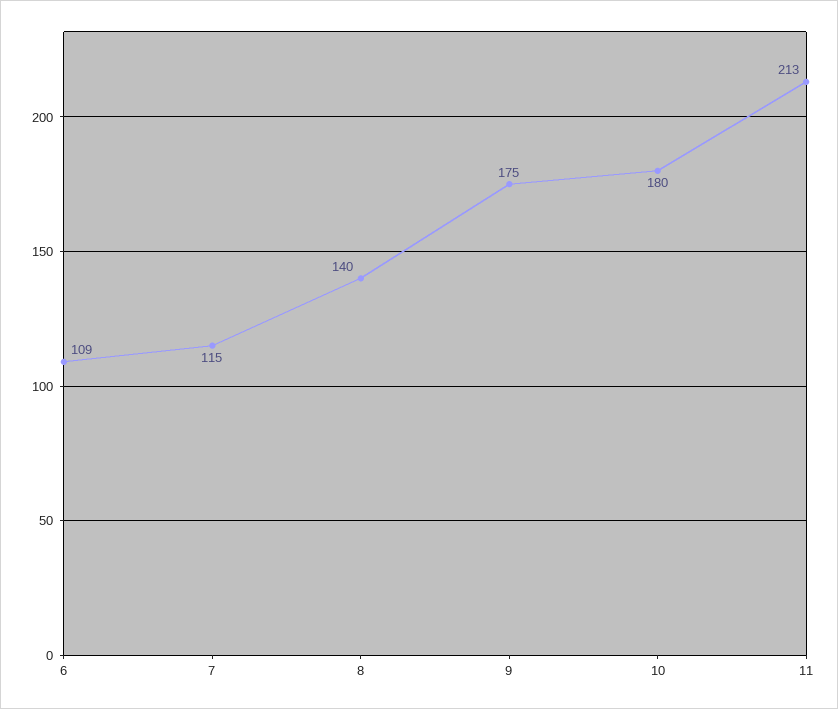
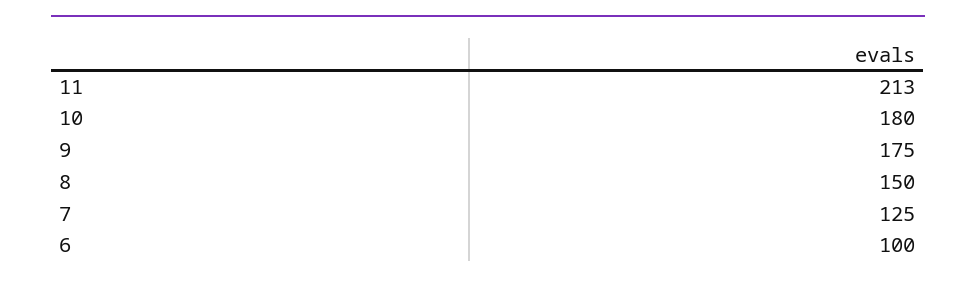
6: 109 -> 100
7: 115 -> 125
8: 140 -> 150

